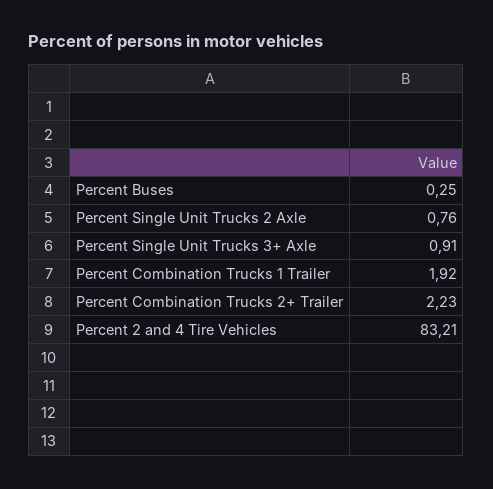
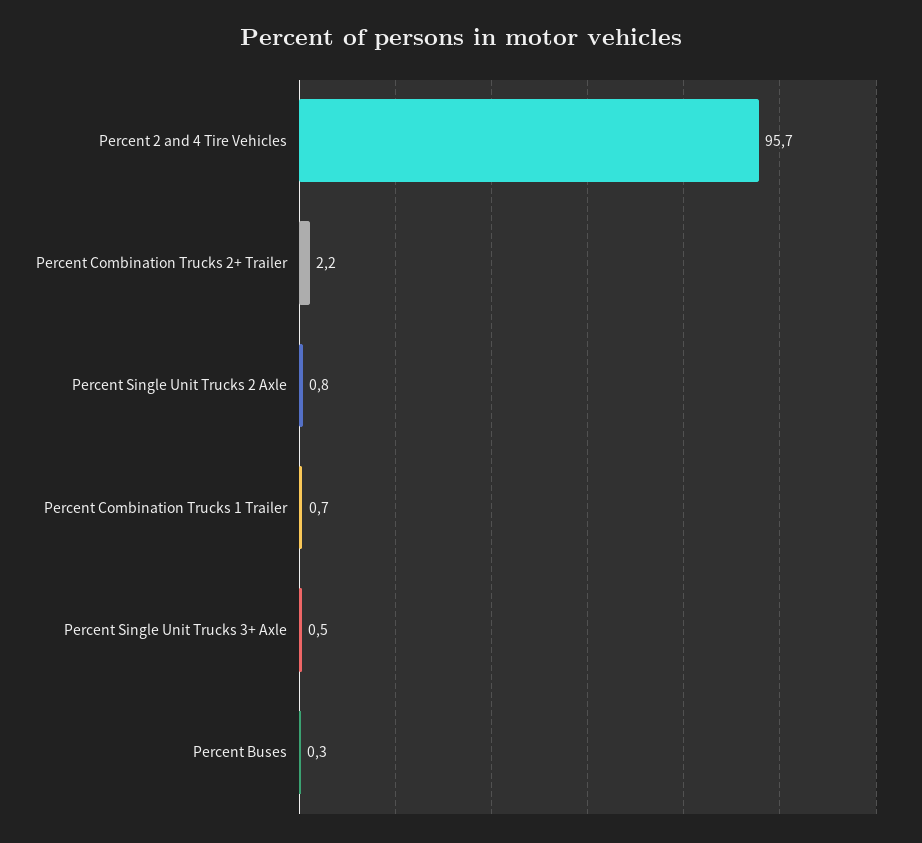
Percent Single Unit Trucks 3+ Axle: 0.91 -> 0.5
Percent Combination Trucks 1 Trailer: 1.92 -> 0.7
Percent 2 and 4 Tire Vehicles: 83.21 -> 95.7

